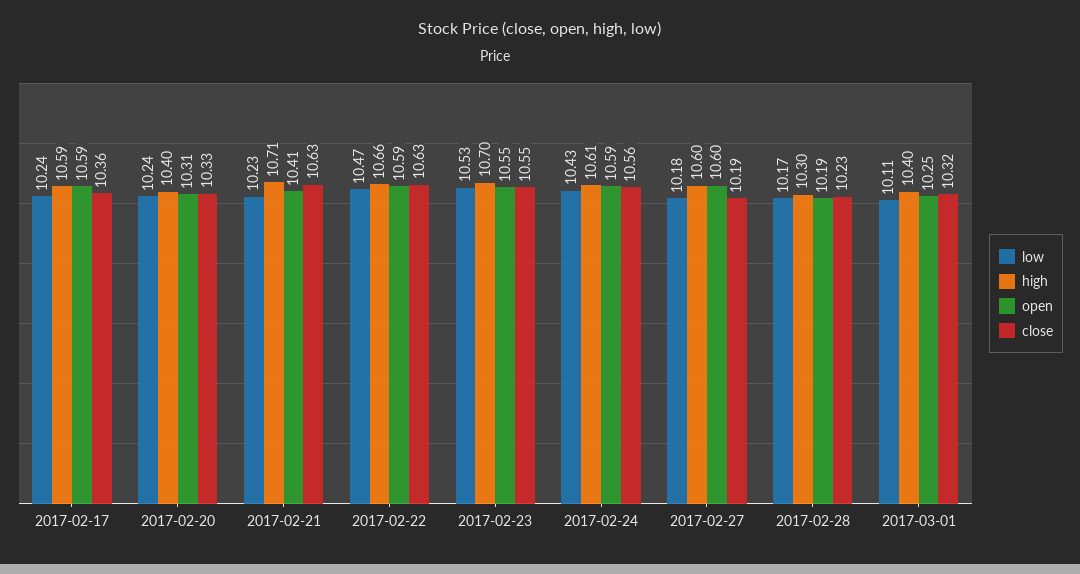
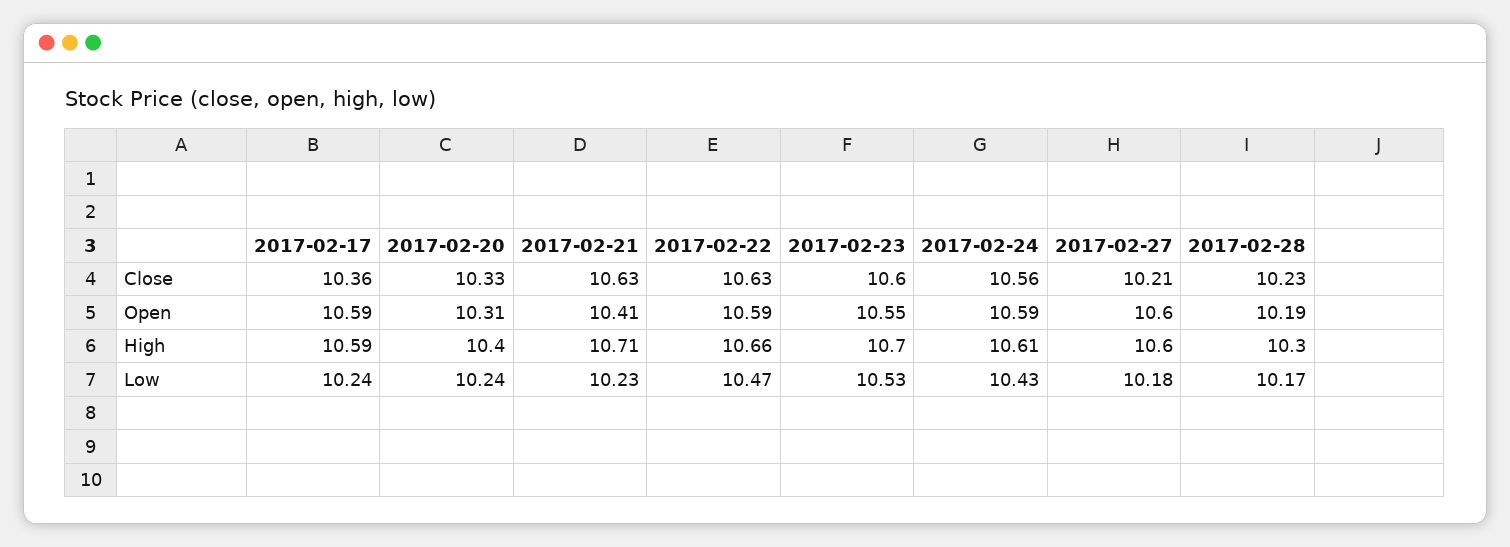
close, 2017-02-23: 10.55 -> 10.6
close, 2017-02-27: 10.19 -> 10.21
low, 2017-03-01: 10.11 -> none
high, 2017-03-01: 10.4 -> none
open, 2017-03-01: 10.25 -> none
close, 2017-03-01: 10.32 -> none

